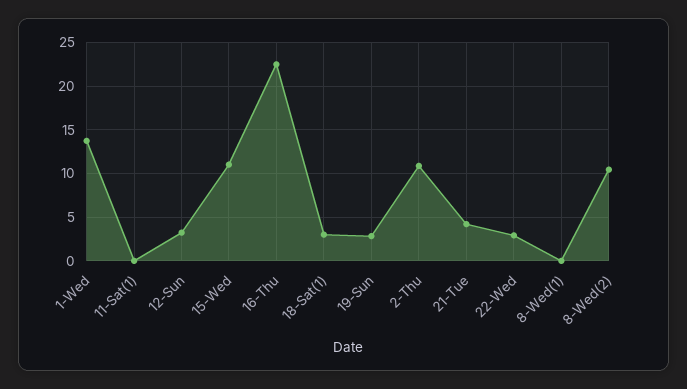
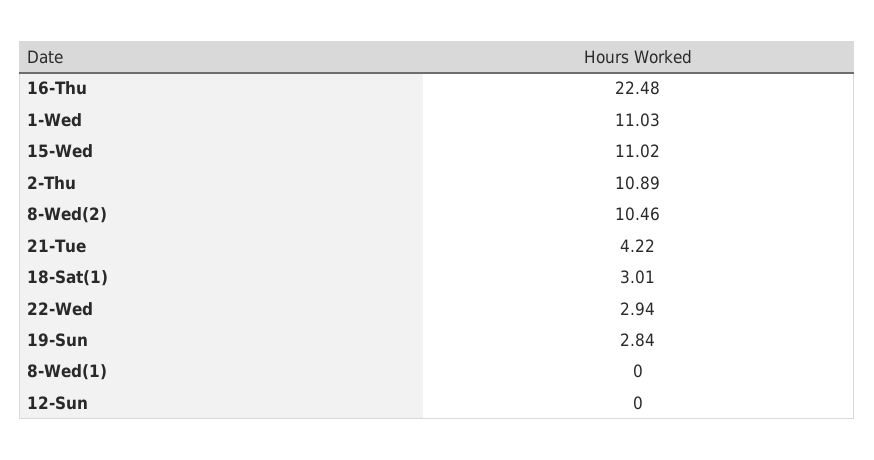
1-Wed: 14 -> 11.03
11-Sat(1): 0 -> none
12-Sun: 3 -> 0

